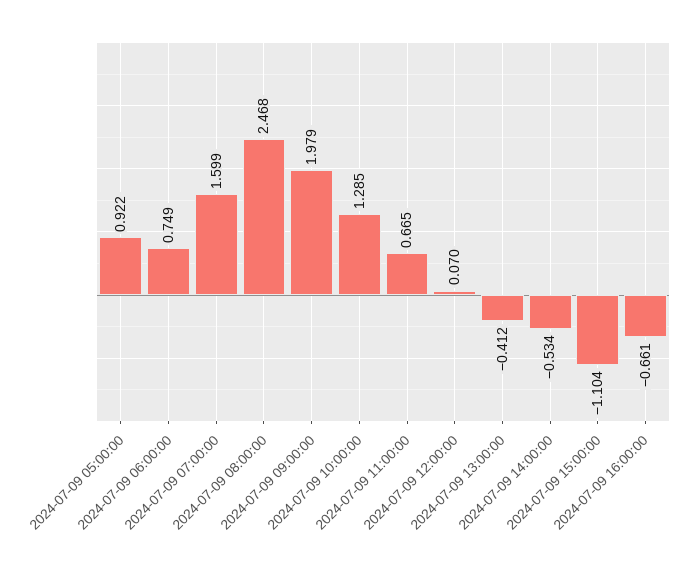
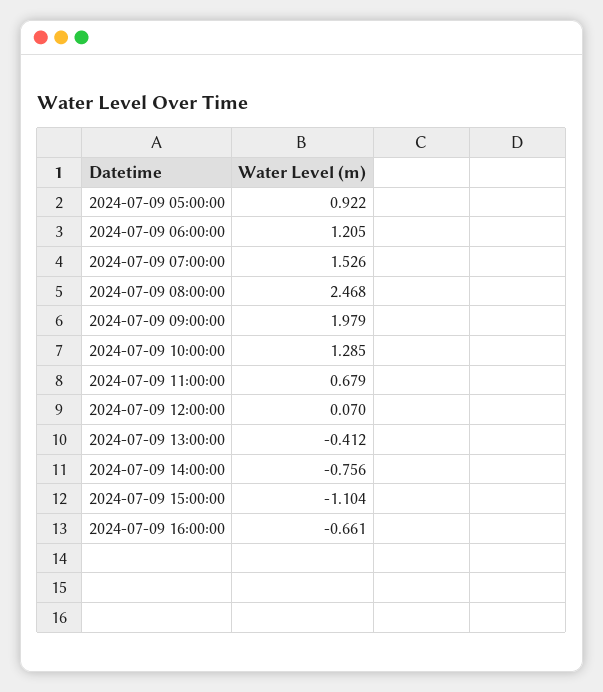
2024-07-09 06:00:00: 0.749 -> 1.205
2024-07-09 07:00:00: 1.599 -> 1.526
2024-07-09 11:00:00: 0.665 -> 0.679
2024-07-09 14:00:00: -0.534 -> -0.756

